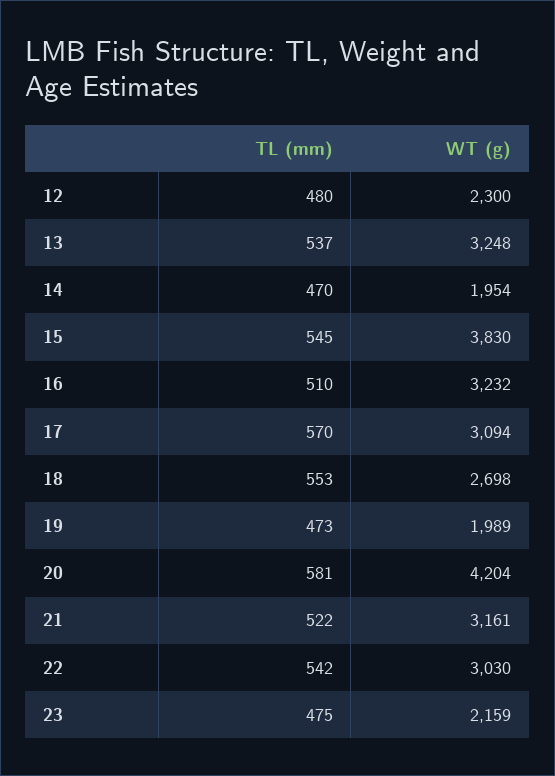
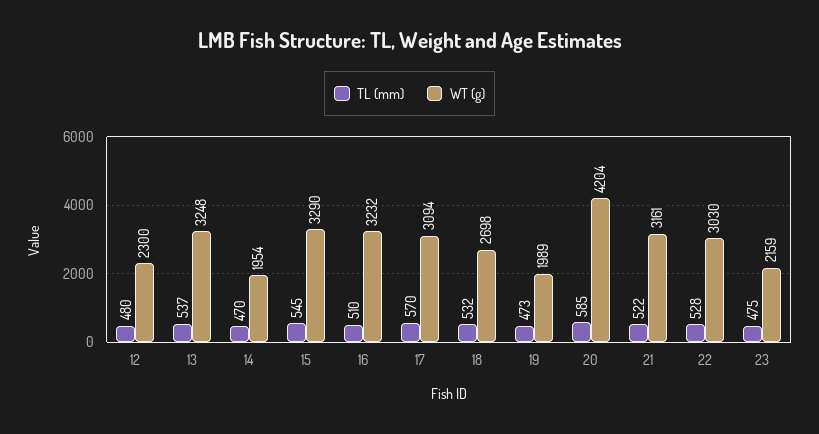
WT (g), 15: 3830 -> 3290
TL (mm), 18: 553 -> 532
TL (mm), 20: 581 -> 585
TL (mm), 22: 542 -> 528

